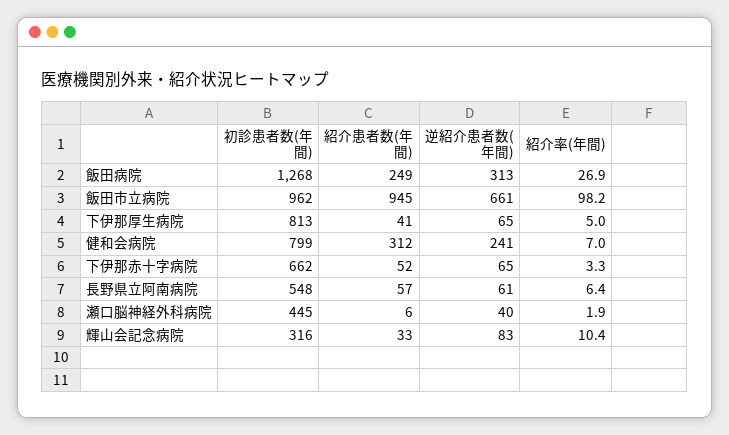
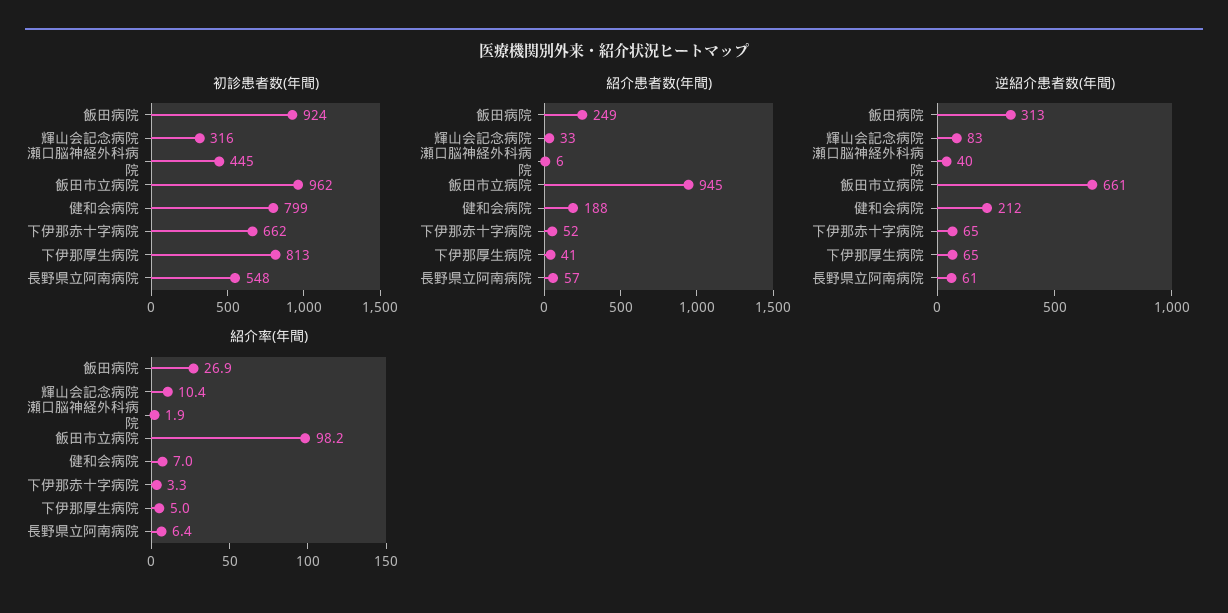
初診患者数(年間), 飯田病院: 1268 -> 924
紹介患者数(年間), 健和会病院: 312 -> 188
逆紹介患者数(年間), 健和会病院: 241 -> 212

